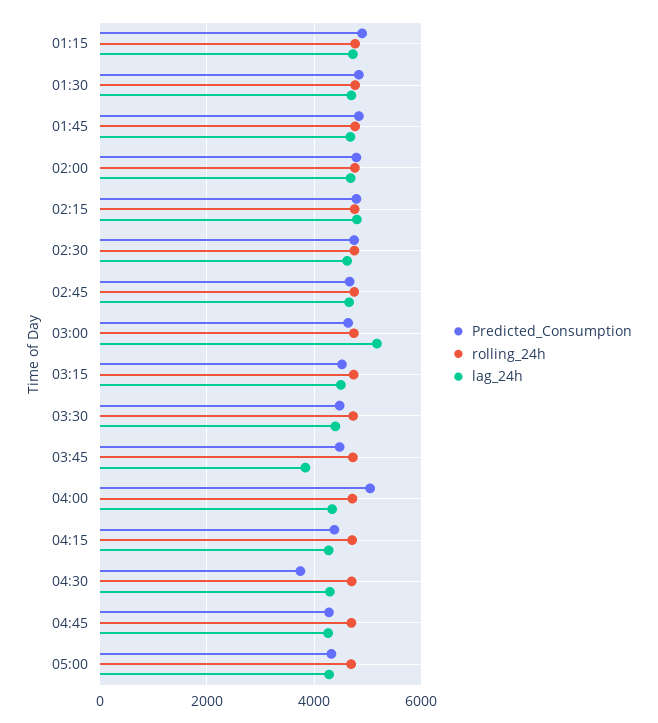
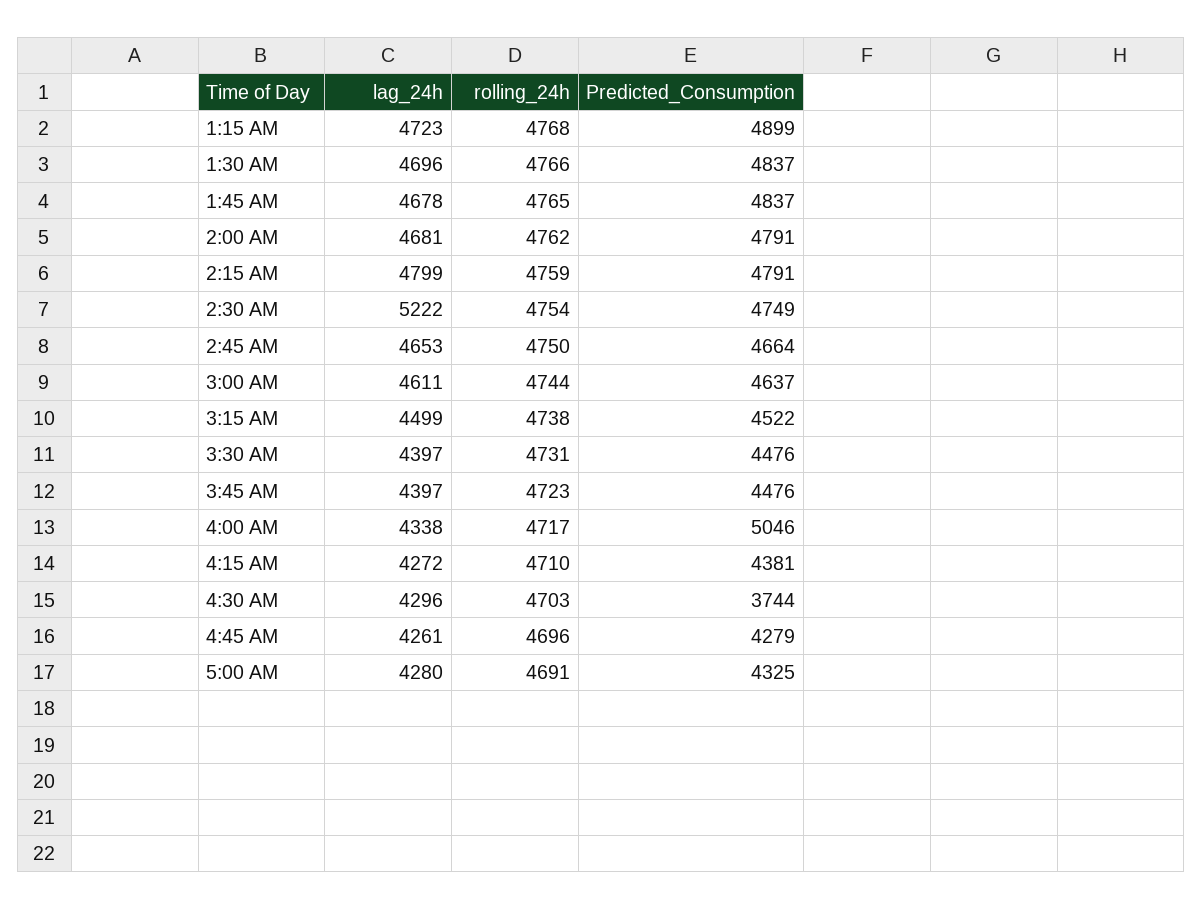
lag_24h, 02:30: 4600 -> 5222
lag_24h, 03:00: 5200 -> 4611
lag_24h, 03:45: 3800 -> 4397

